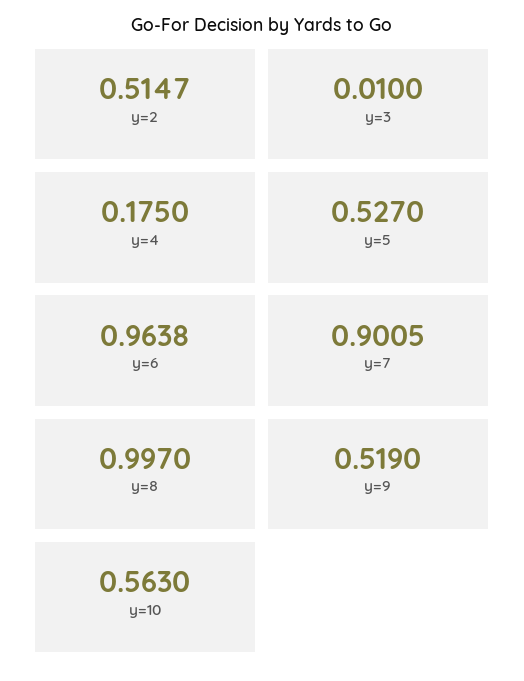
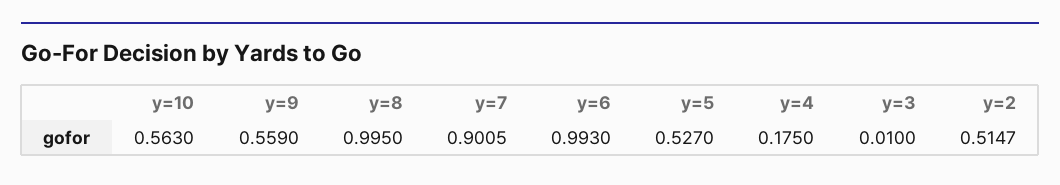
y=6: 0.9638 -> 0.993
y=8: 0.997 -> 0.995
y=9: 0.519 -> 0.559

